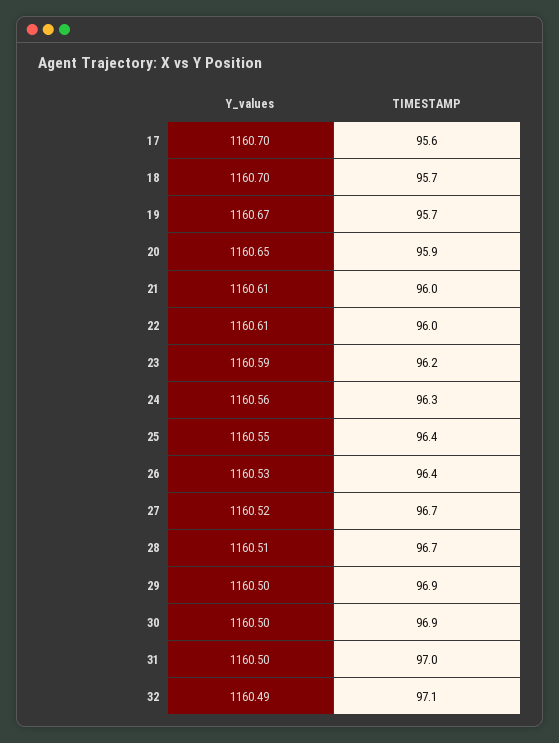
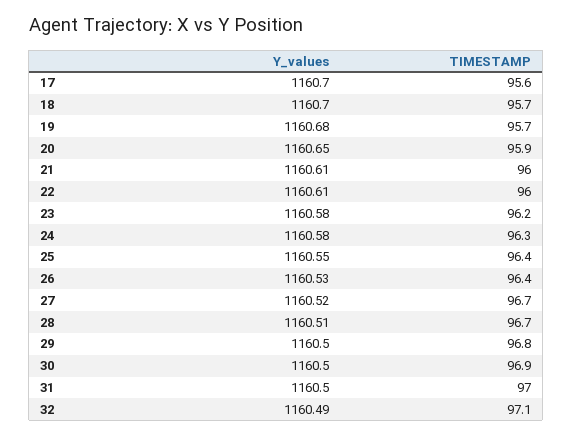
Y_values, 19: 1160.67 -> 1160.68
Y_values, 23: 1160.59 -> 1160.58
Y_values, 24: 1160.56 -> 1160.58
TIMESTAMP, 29: 96.9 -> 96.8

